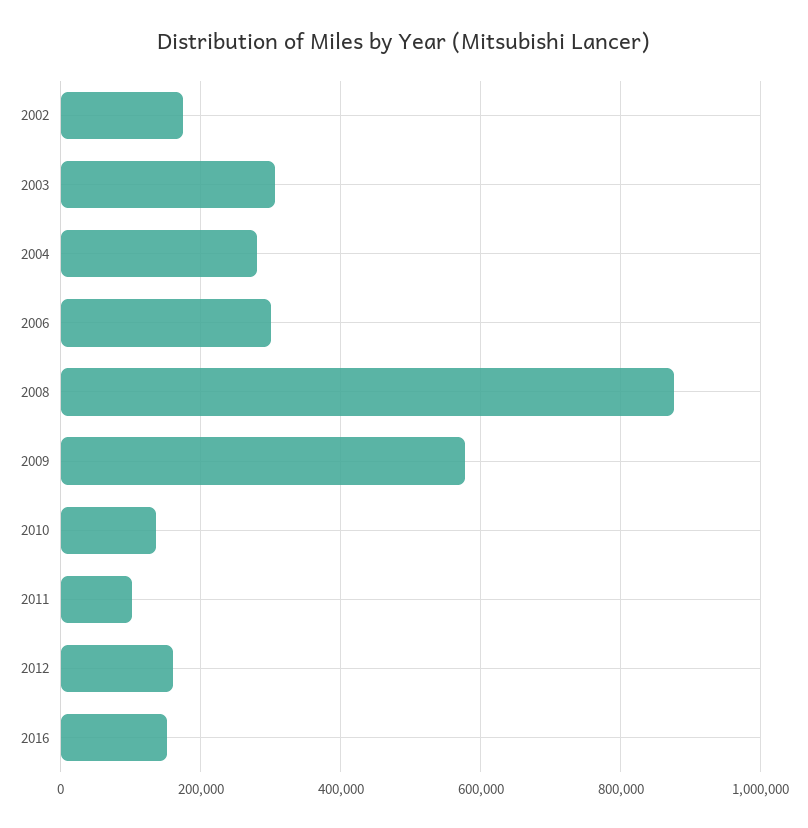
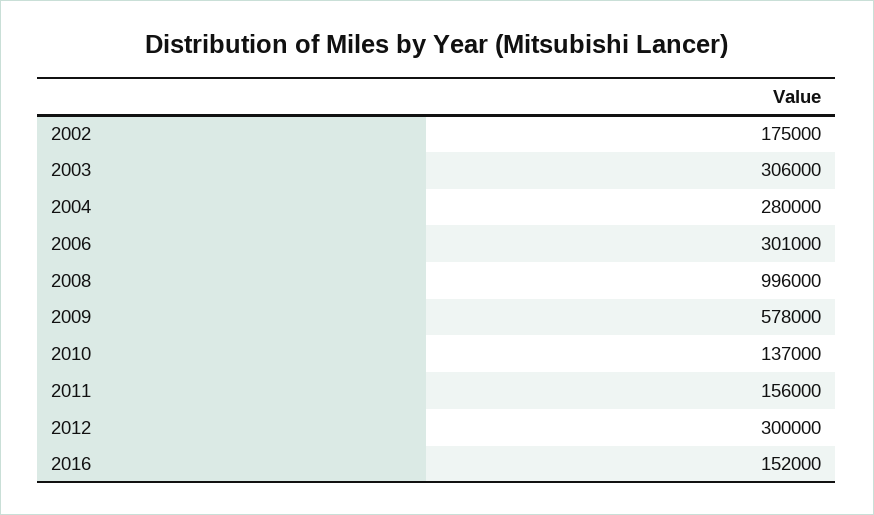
2008: 880000 -> 996000
2011: 100000 -> 156000
2012: 160000 -> 300000

